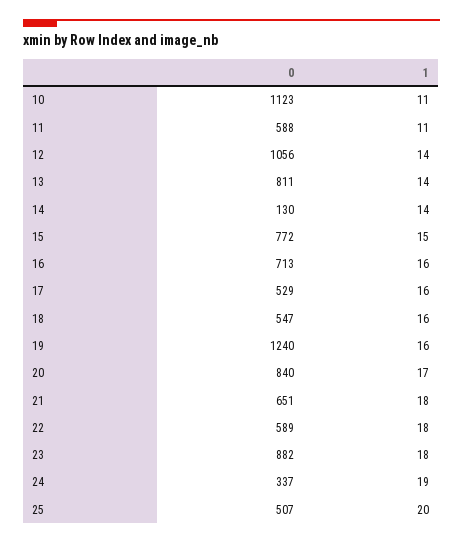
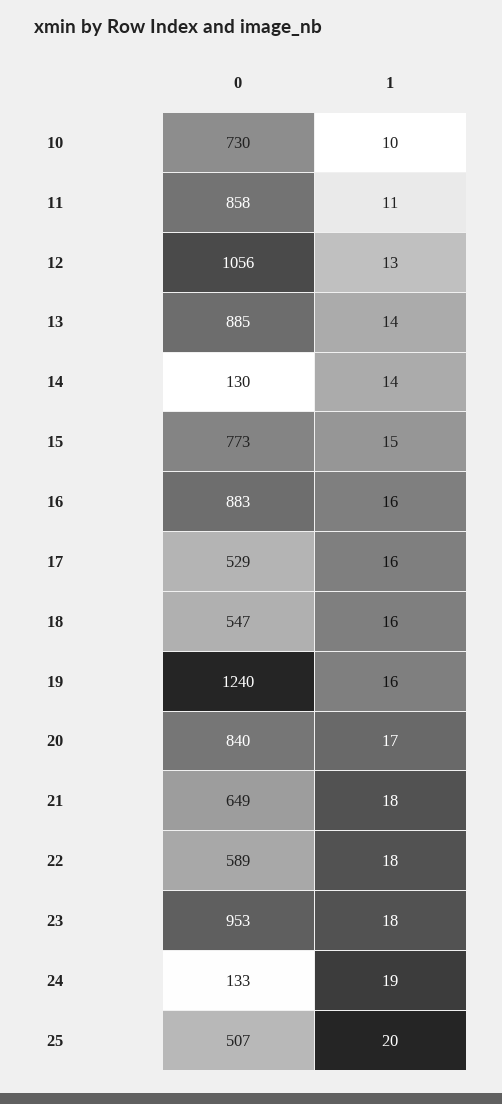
0, 10: 1123 -> 730
1, 10: 11 -> 10
0, 11: 588 -> 858
1, 12: 14 -> 13
0, 13: 811 -> 885
0, 15: 772 -> 773
0, 16: 713 -> 883
0, 21: 651 -> 649
0, 23: 882 -> 953
0, 24: 337 -> 133

